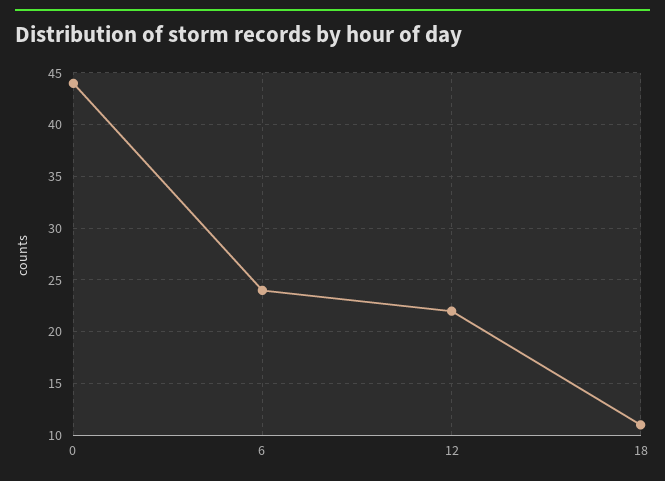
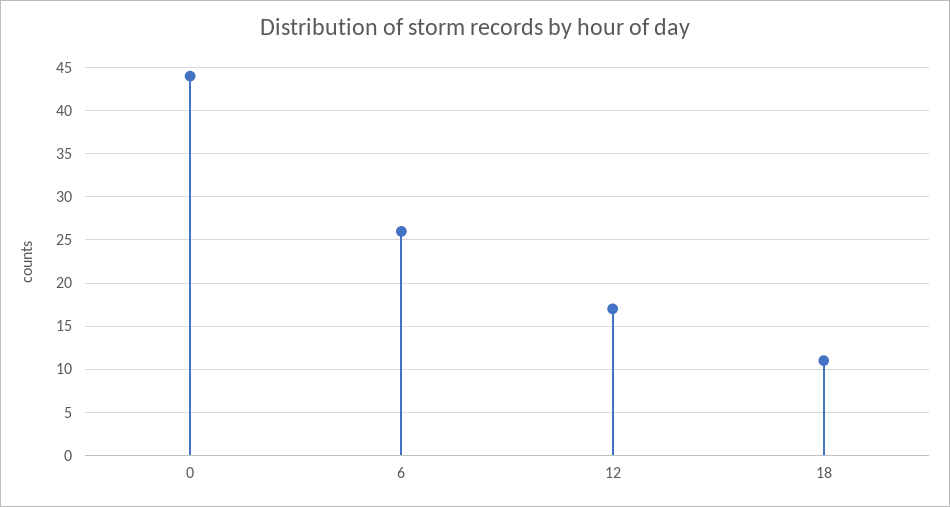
6: 24 -> 26
12: 22 -> 17

